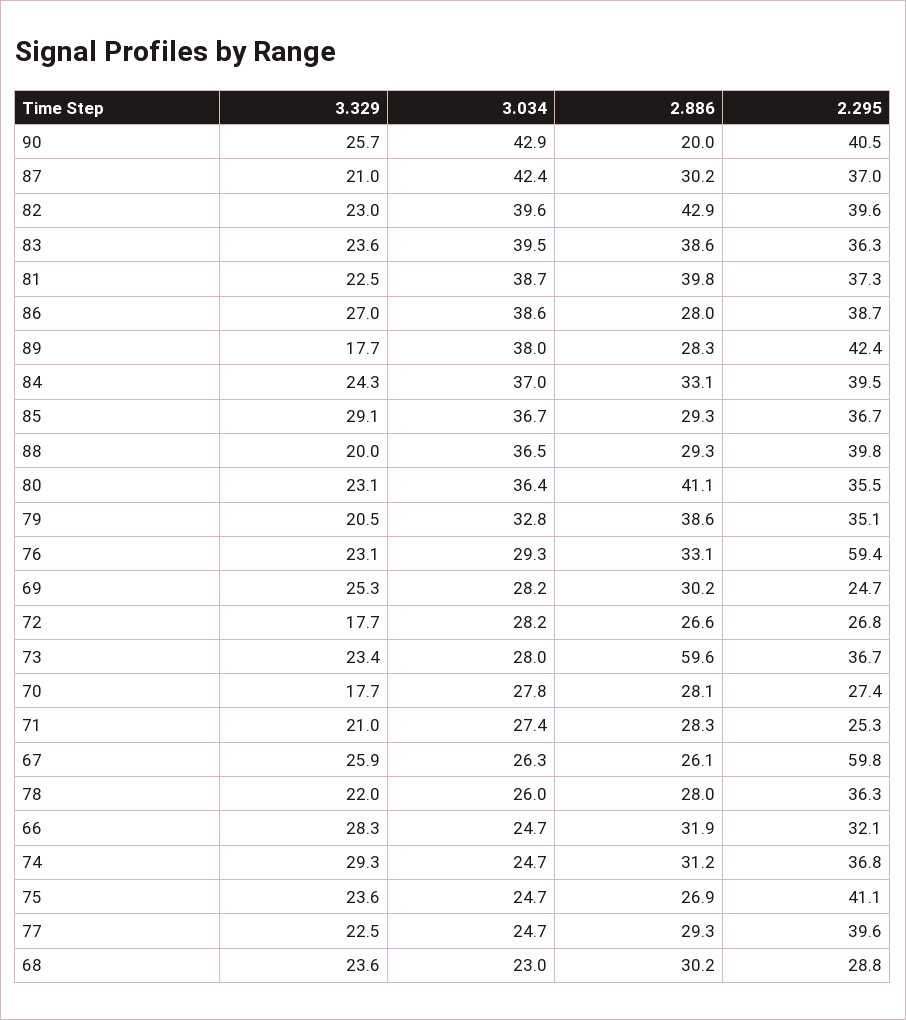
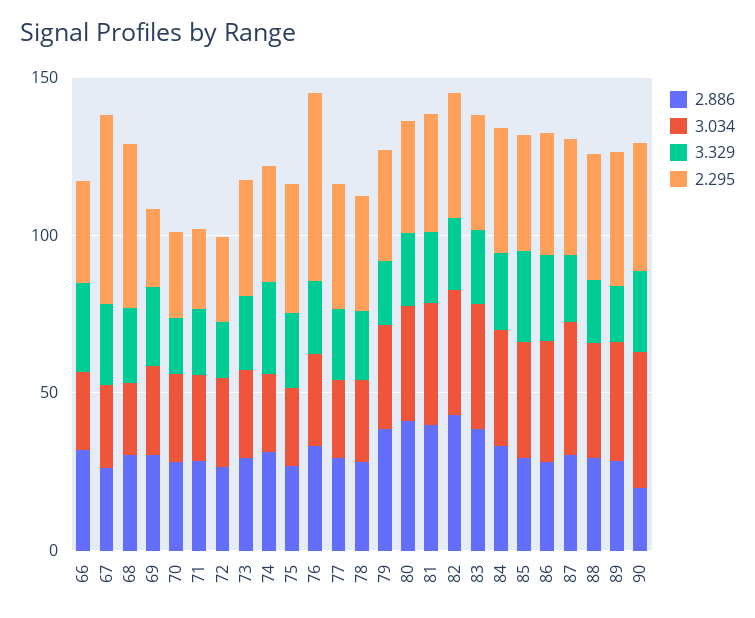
2.886, 73: 59.6 -> 30
2.295, 68: 28.8 -> 50

